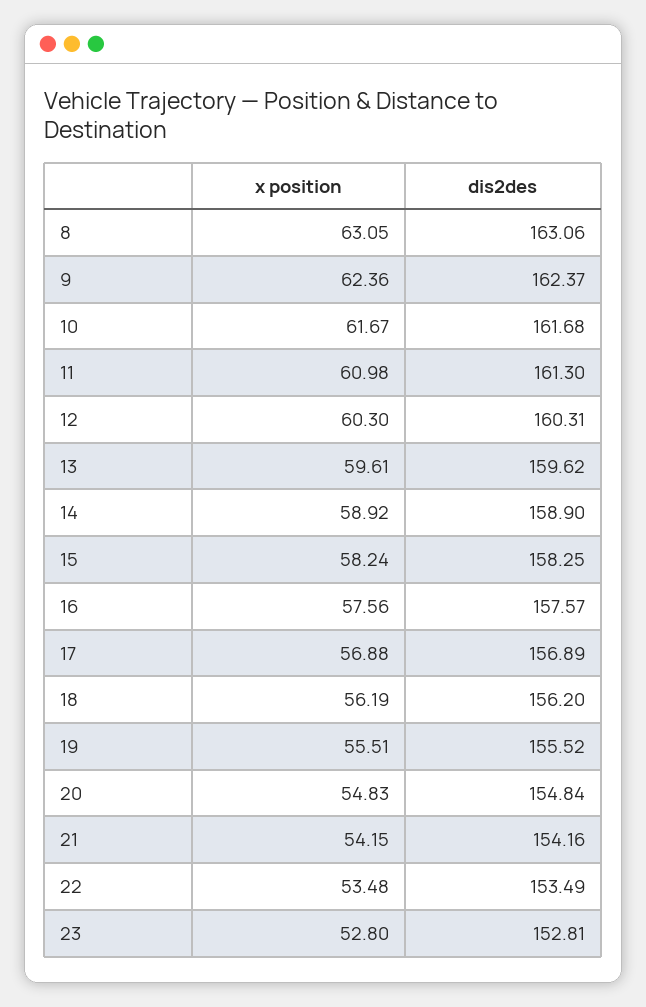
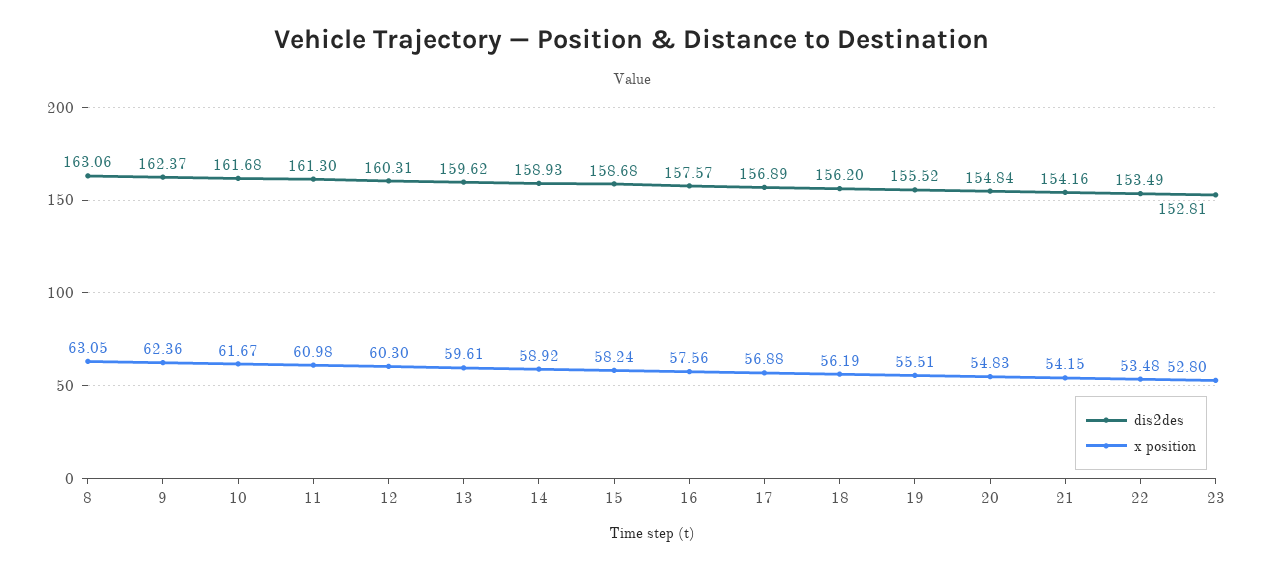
dis2des, 14: 158.9 -> 158.93
dis2des, 15: 158.25 -> 158.68

